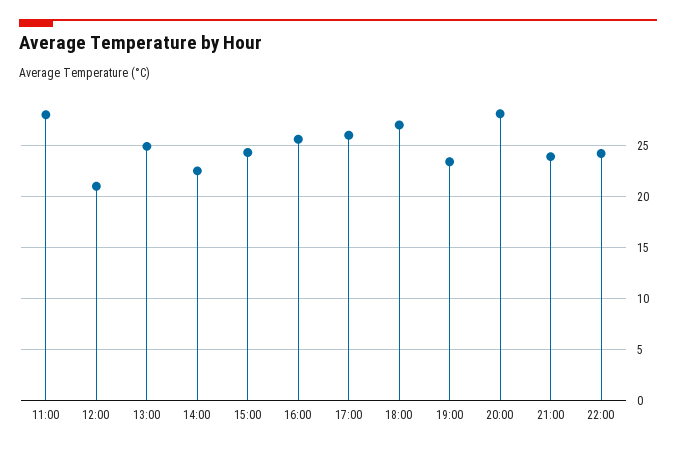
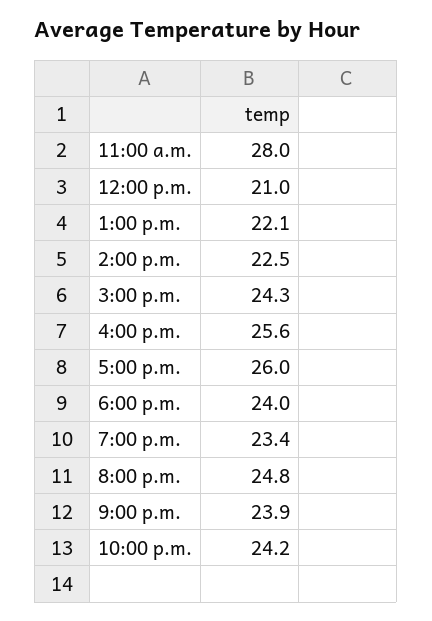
13:00: 25 -> 22.1
18:00: 27 -> 24
20:00: 28 -> 24.8

